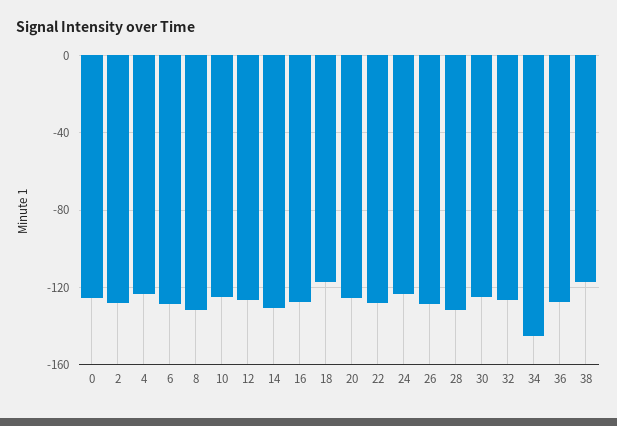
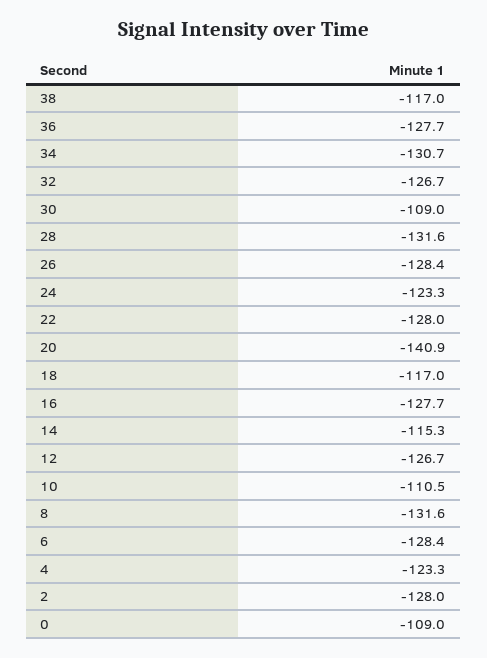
0: -125 -> -109
10: -125 -> -110.5
14: -130 -> -115.3
20: -125 -> -140.9
30: -125 -> -109
34: -145 -> -130.7

